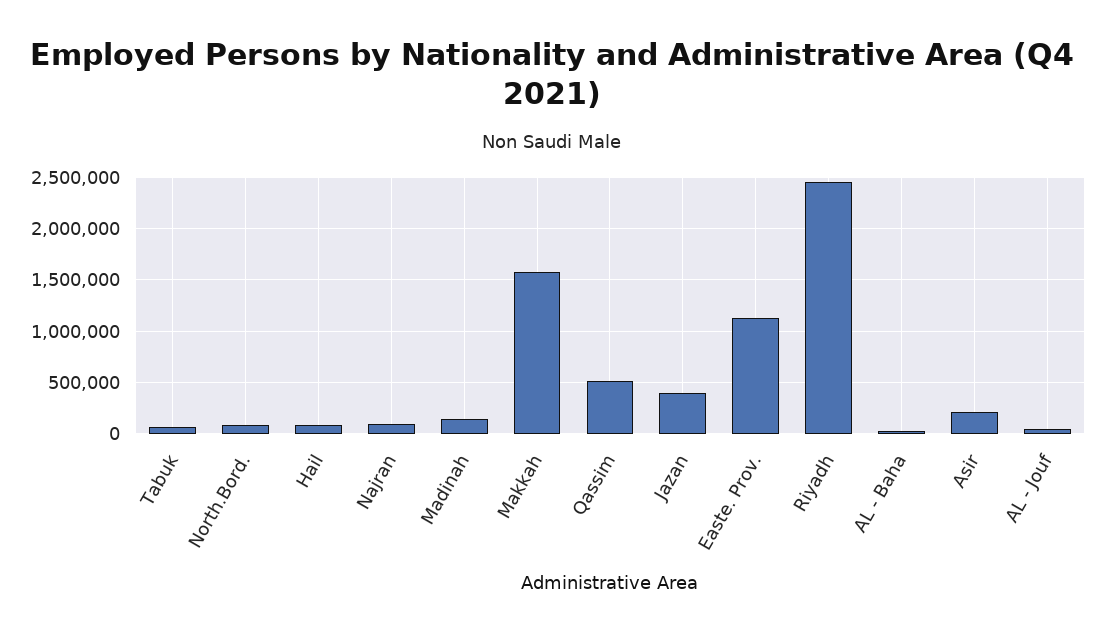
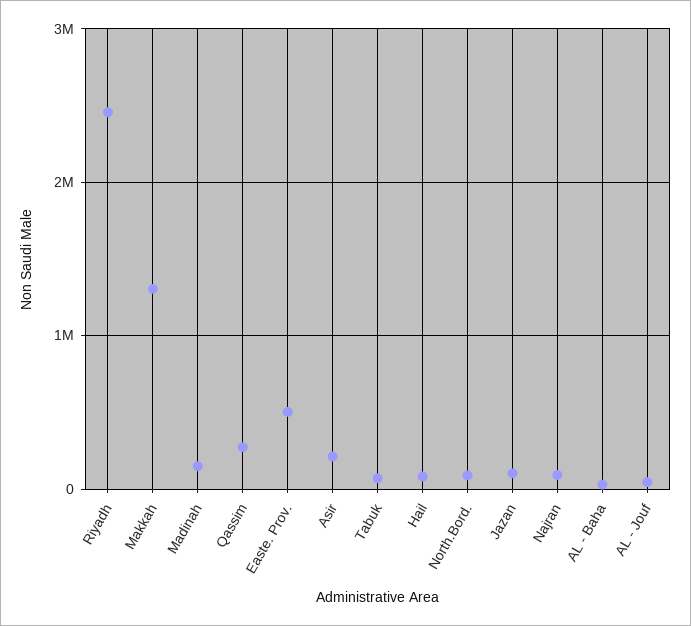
Makkah: 1600000 -> 1300000
Qassim: 500000 -> 300000
Jazan: 400000 -> 100000
Easte. Prov.: 1100000 -> 500000

